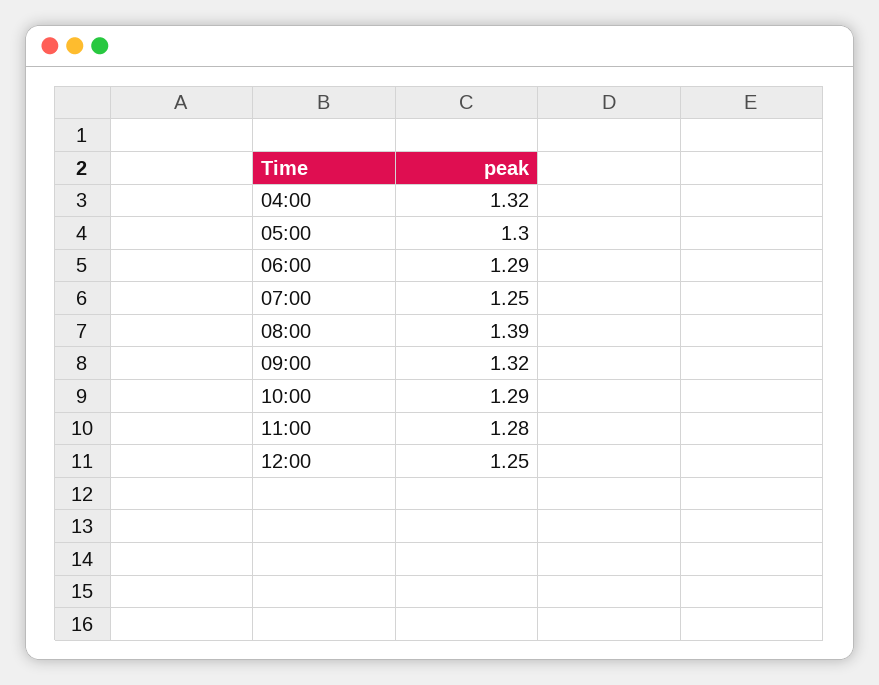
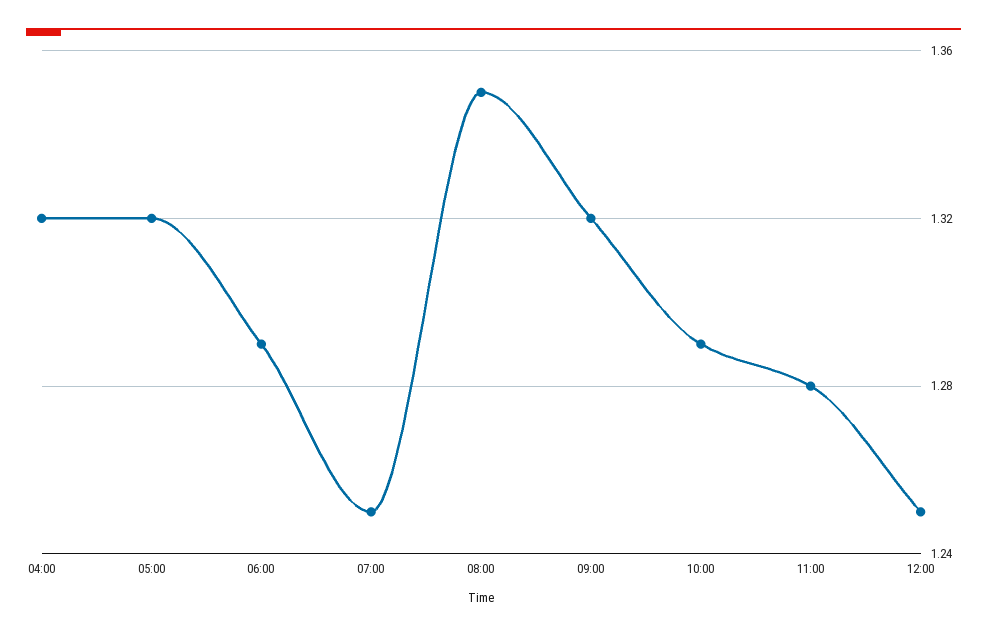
05:00: 1.3 -> 1.32
08:00: 1.39 -> 1.35

